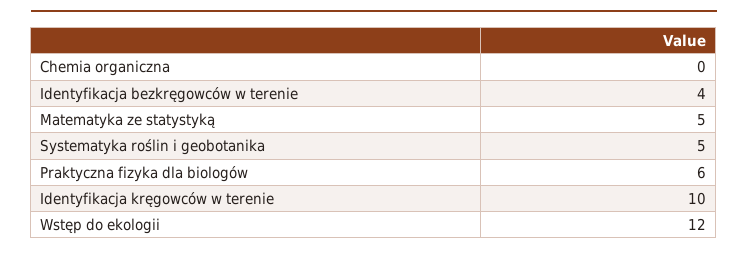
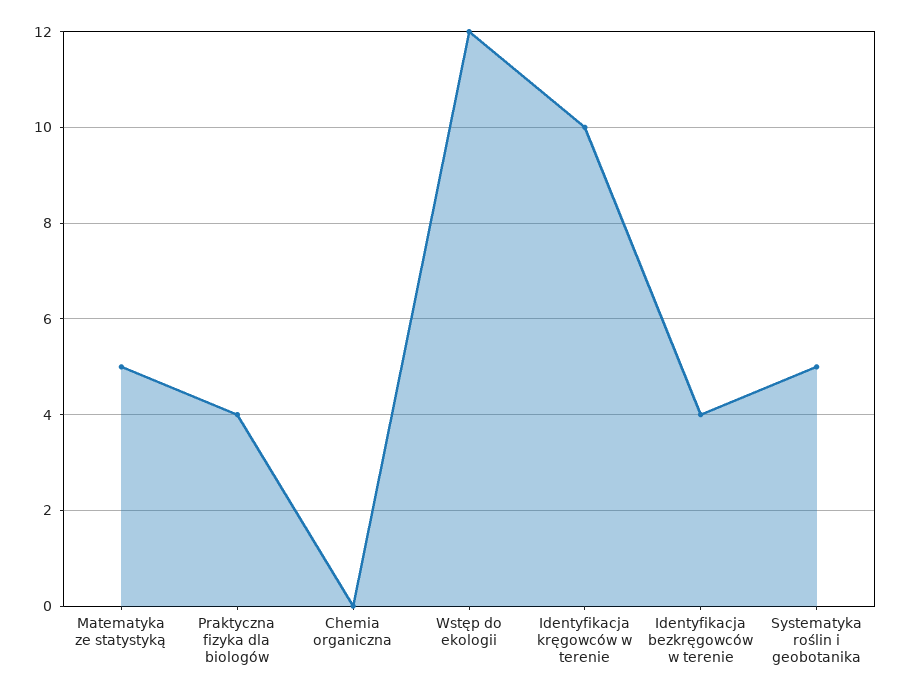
Praktyczna fizyka dla biologów: 6 -> 4

